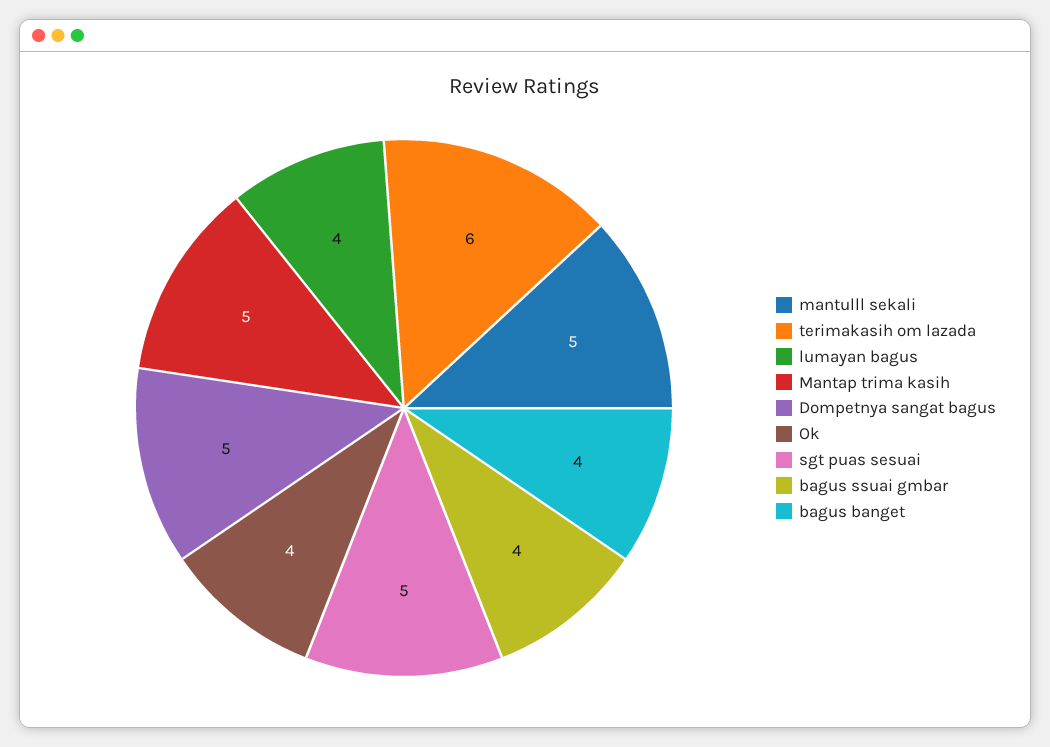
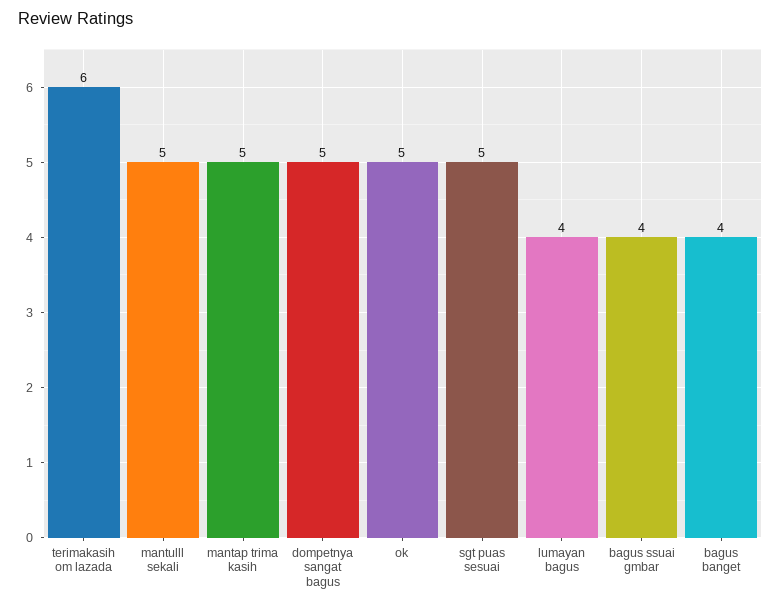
Ok: 4 -> 5

